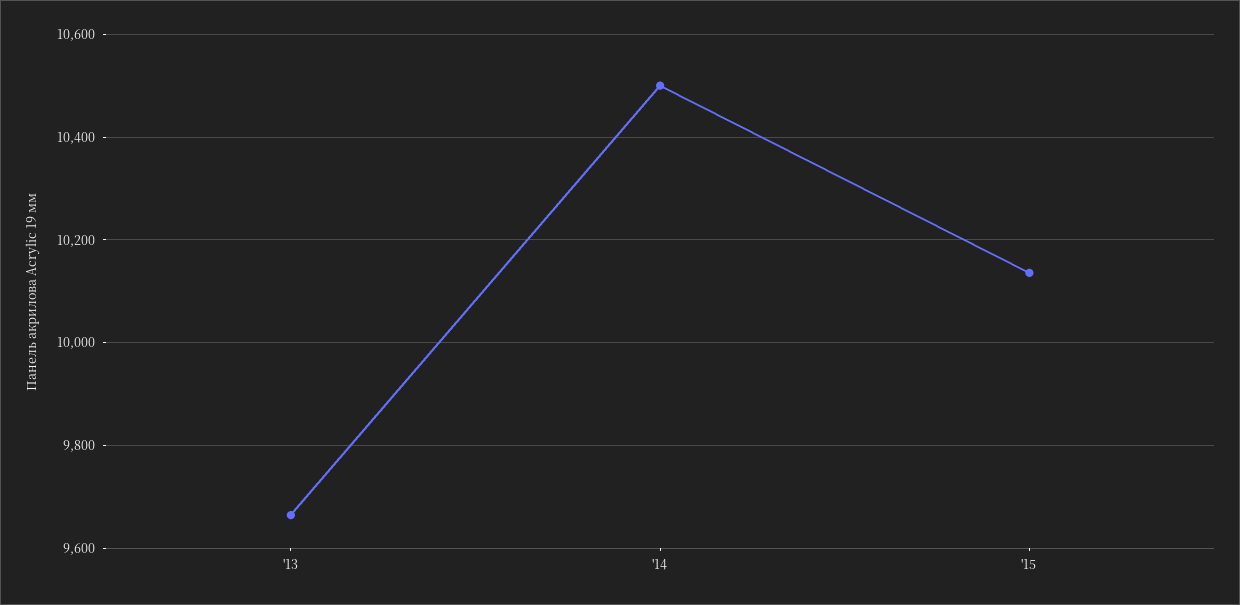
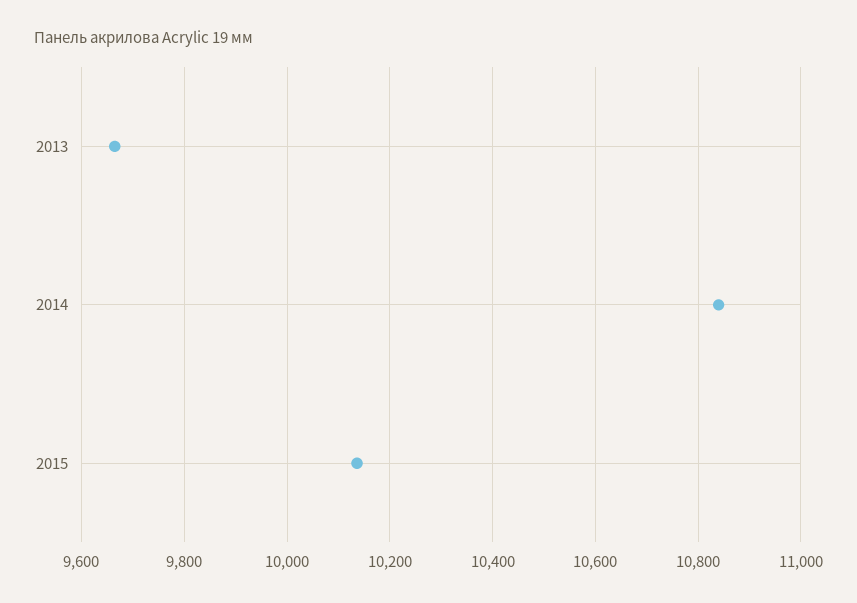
'14: 10500 -> 10840

